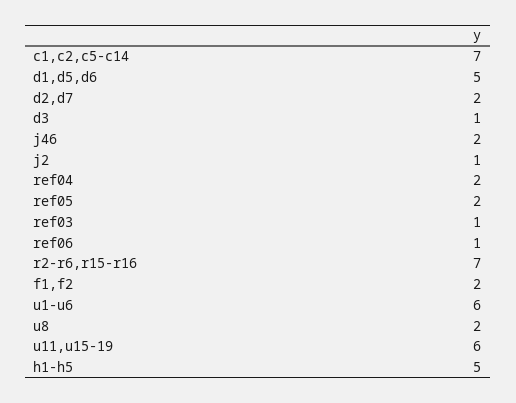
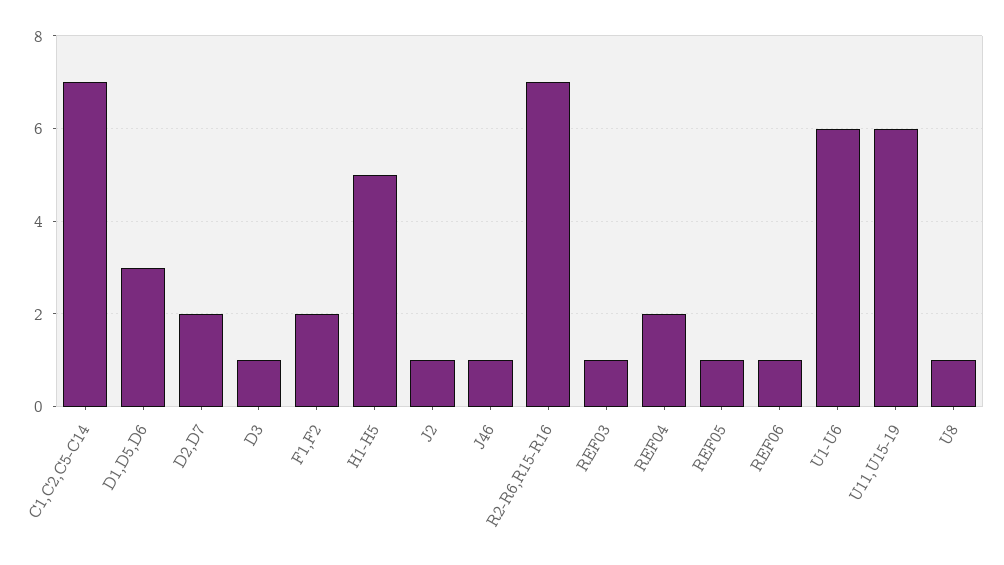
d1,d5,d6: 5 -> 3
j46: 2 -> 1
ref05: 2 -> 1
u8: 2 -> 1

